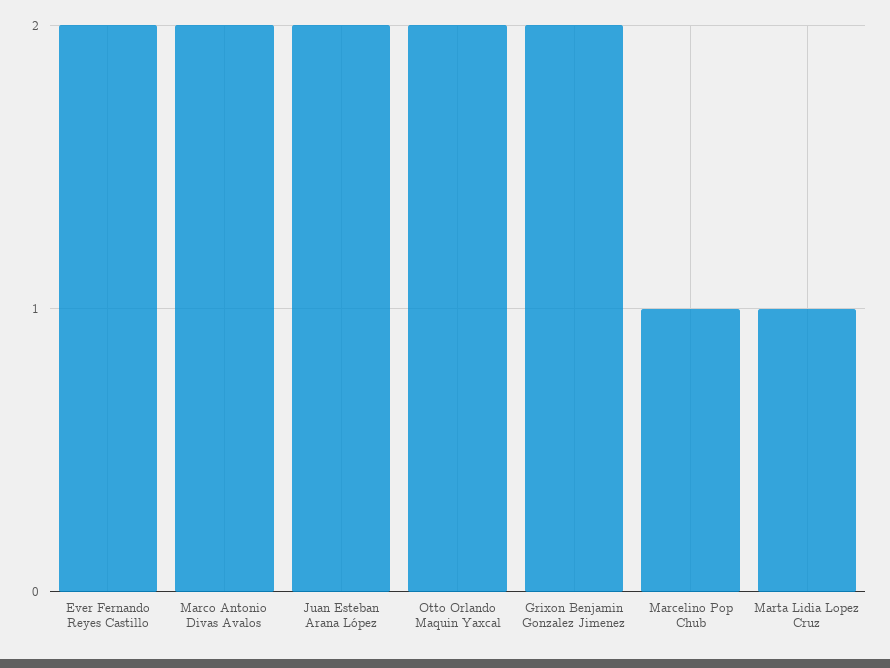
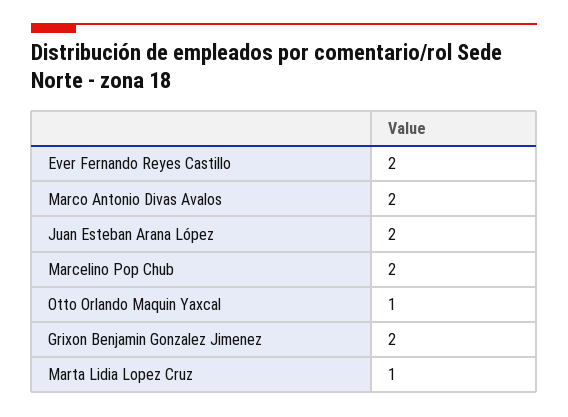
Otto Orlando Maquin Yaxcal: 2 -> 1
Marcelino Pop Chub: 1 -> 2

